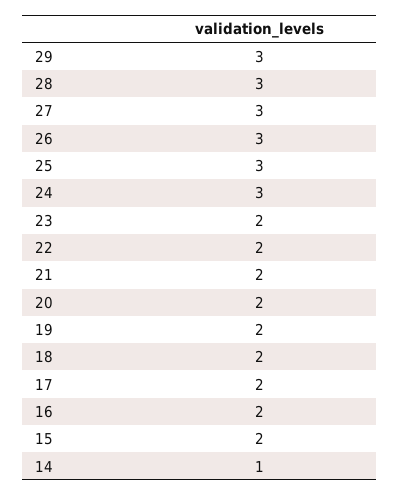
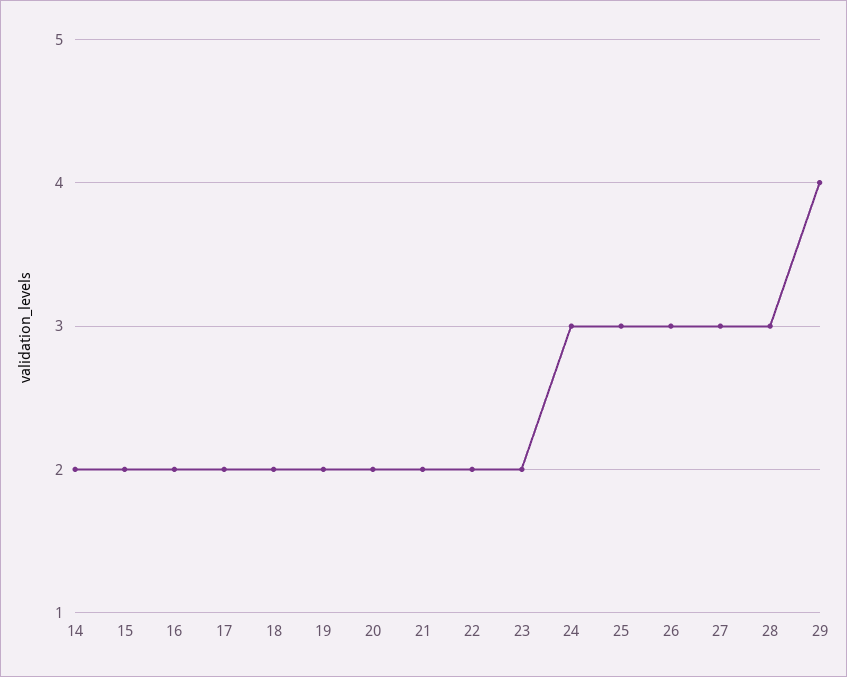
29: 3 -> 4
14: 1 -> 2

